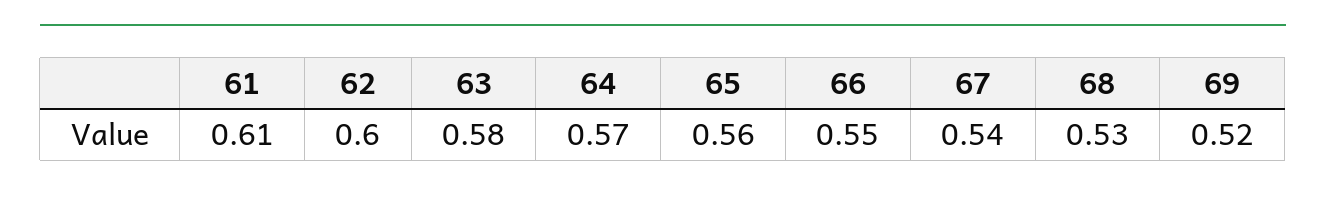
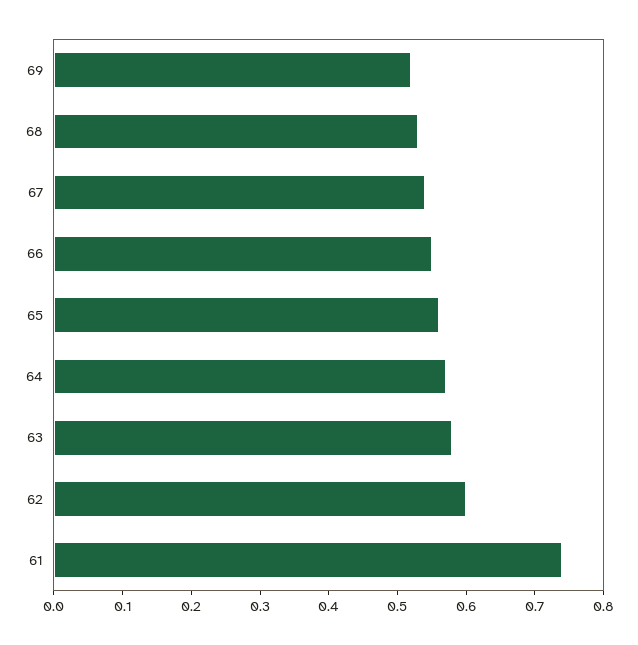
61: 0.61 -> 0.75

